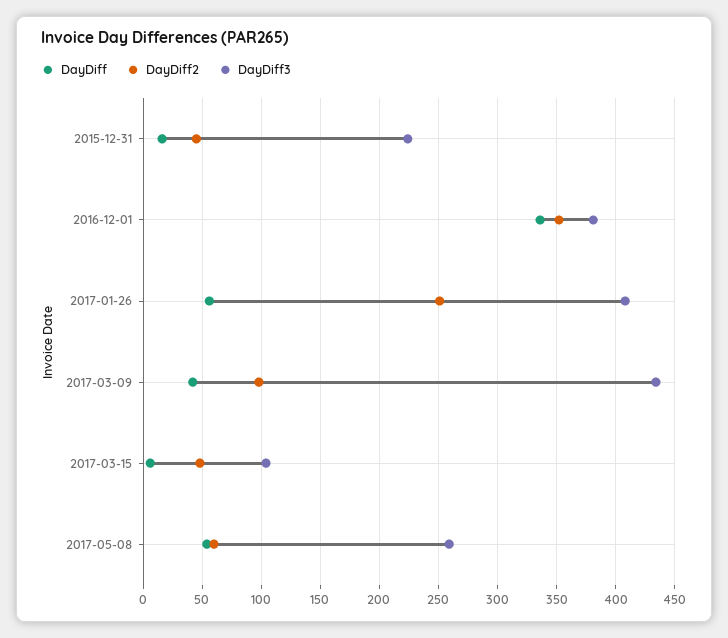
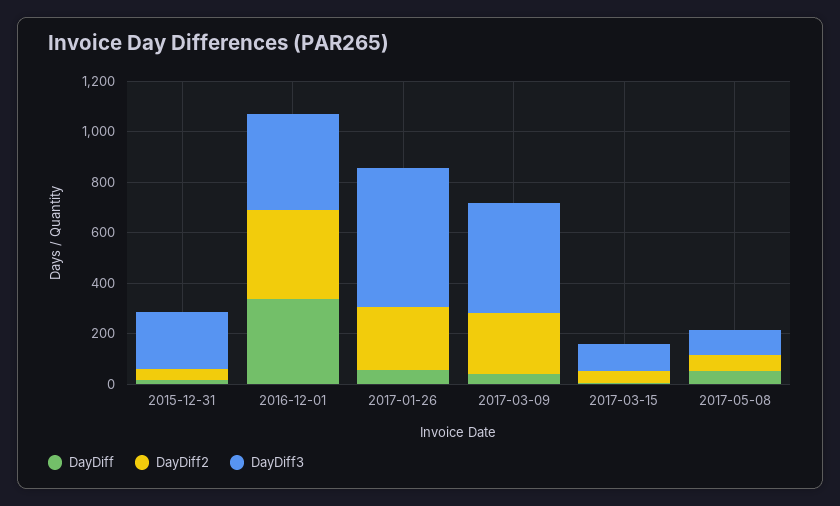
DayDiff3, 2017-01-26: 410 -> 550
DayDiff2, 2017-03-09: 100 -> 250
DayDiff3, 2017-05-08: 260 -> 100

